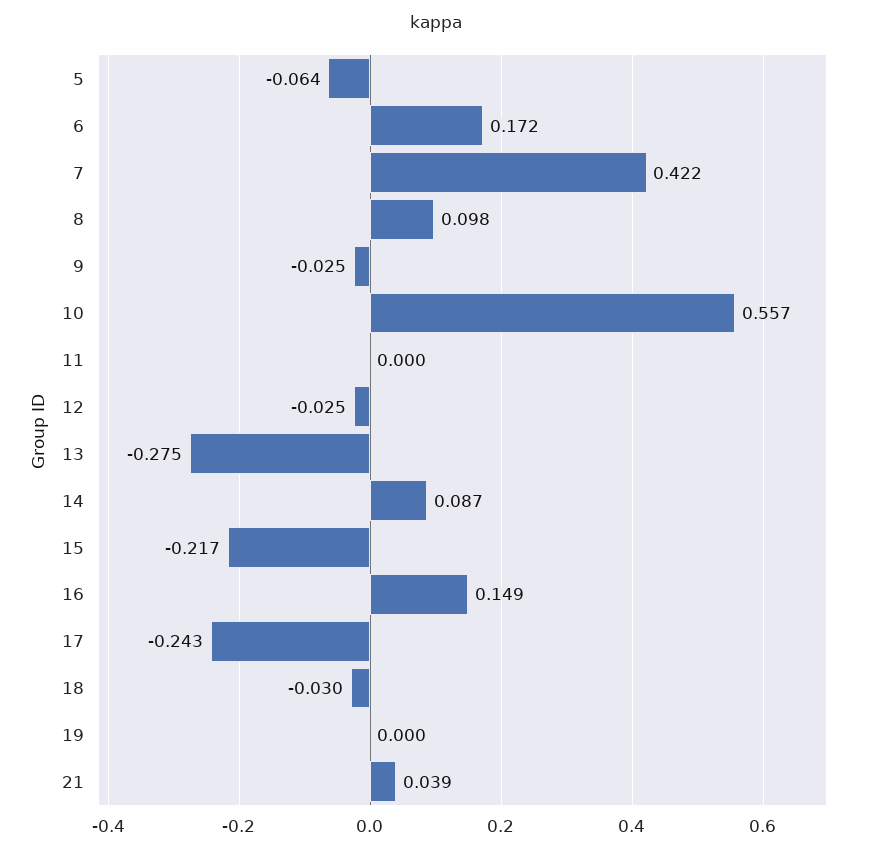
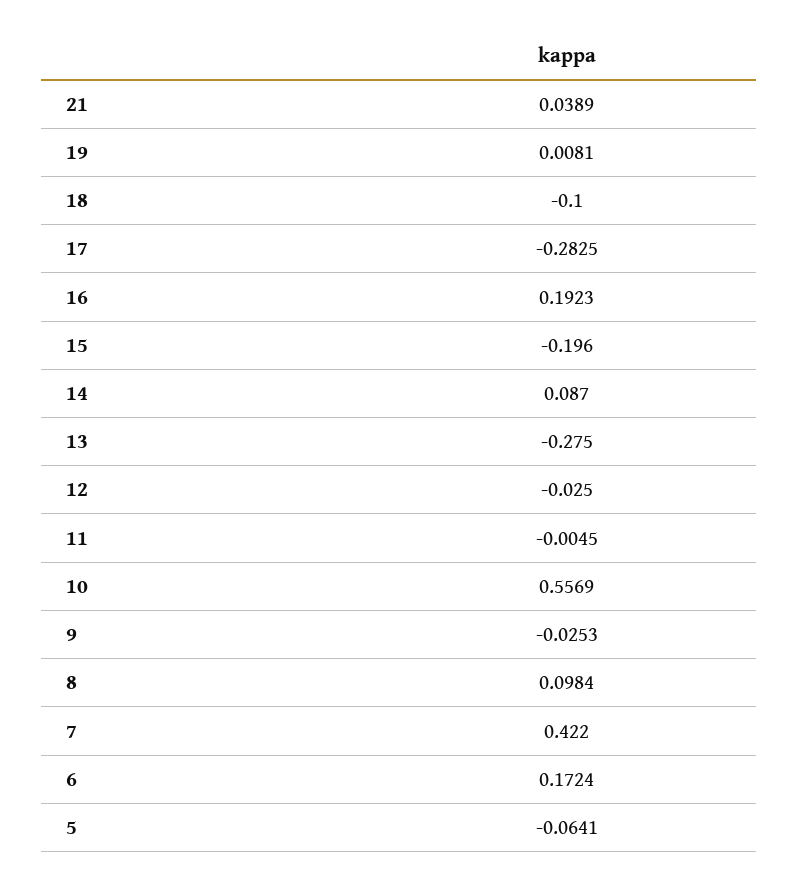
11: 0 -> -0.0045
15: -0.217 -> -0.196
16: 0.149 -> 0.1923
17: -0.243 -> -0.2825
18: -0.03 -> -0.1
19: 0 -> 0.0081

